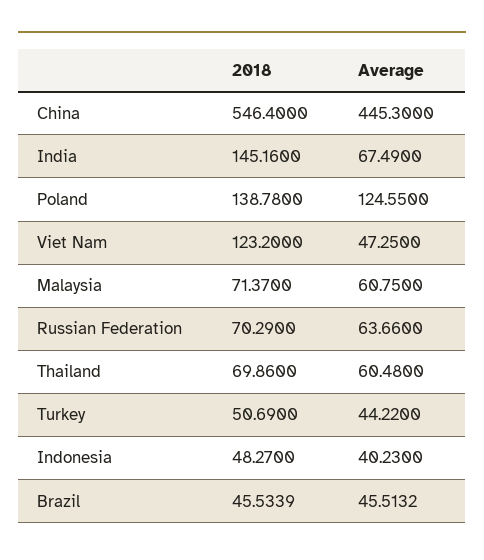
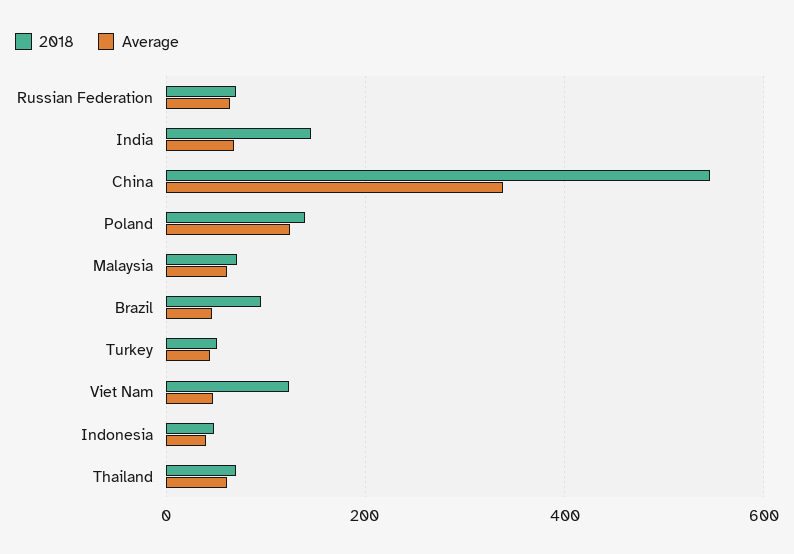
Average, China: 445.3 -> 340
2018, Brazil: 45.5339 -> 100

